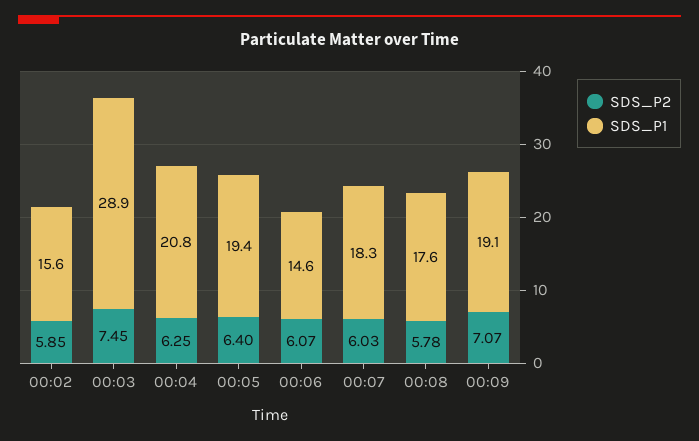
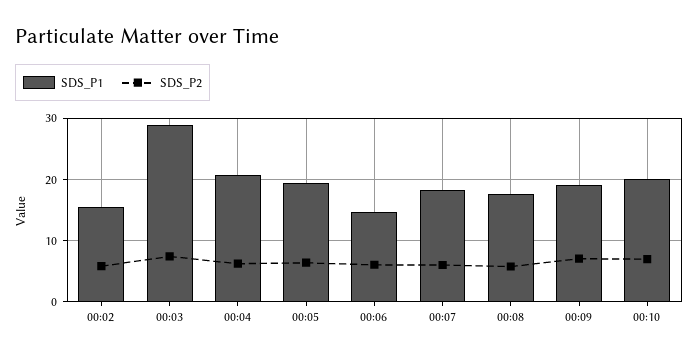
SDS_P1, 00:10: none -> 20
SDS_P2, 00:10: none -> 7

